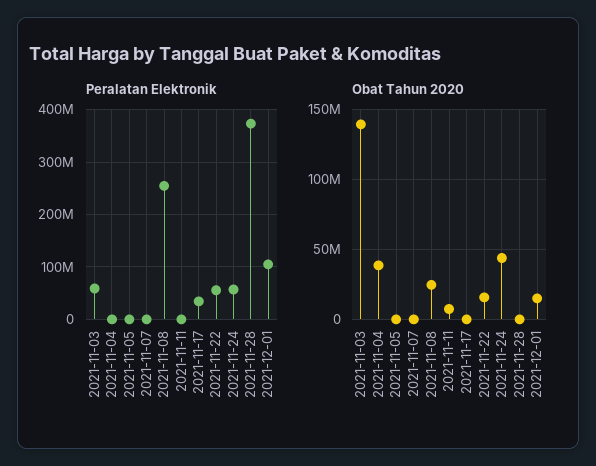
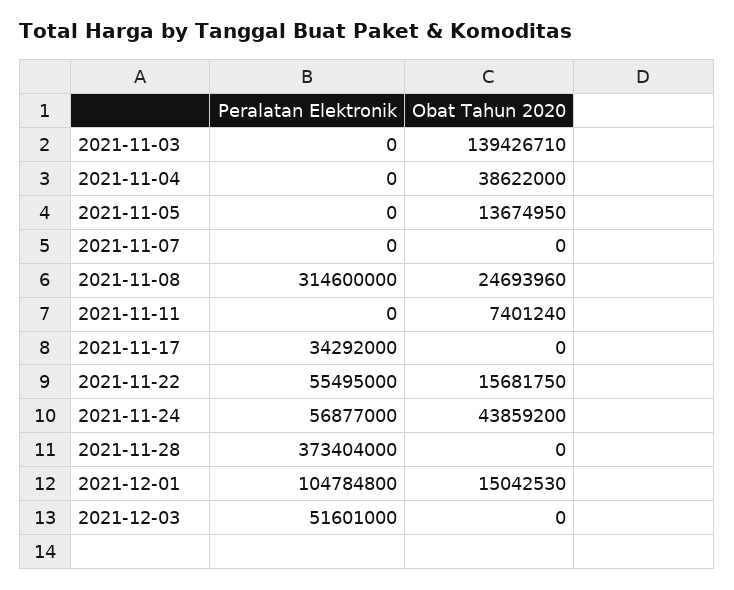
Peralatan Elektronik, 2021-11-03: 60000000 -> 0
Peralatan Elektronik, 2021-11-08: 260000000 -> 314600000
Obat Tahun 2020, 2021-11-05: 0 -> 13674950
Peralatan Elektronik, 2021-12-03: none -> 51601000
Obat Tahun 2020, 2021-12-03: none -> 0

